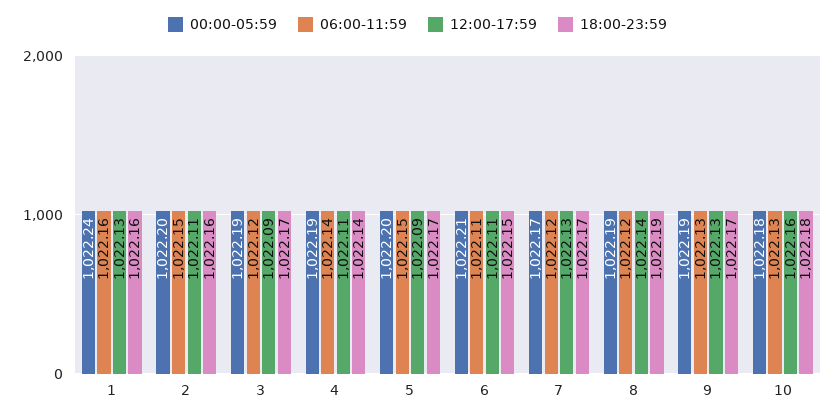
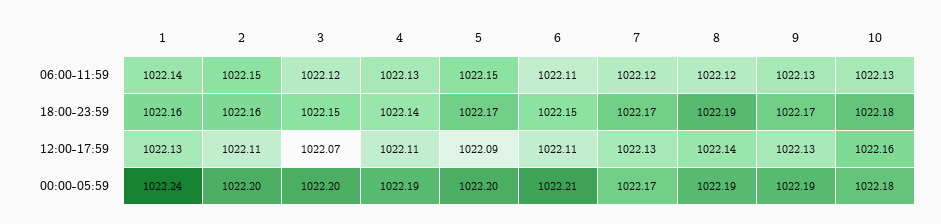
06:00-11:59, 1: 1022.16 -> 1022.14
00:00-05:59, 3: 1022.19 -> 1022.2
12:00-17:59, 3: 1022.09 -> 1022.07
18:00-23:59, 3: 1022.17 -> 1022.15
06:00-11:59, 4: 1022.14 -> 1022.13

